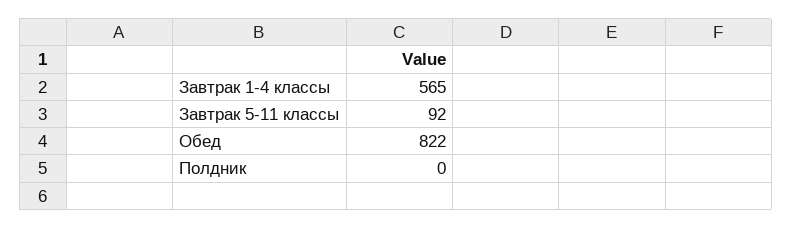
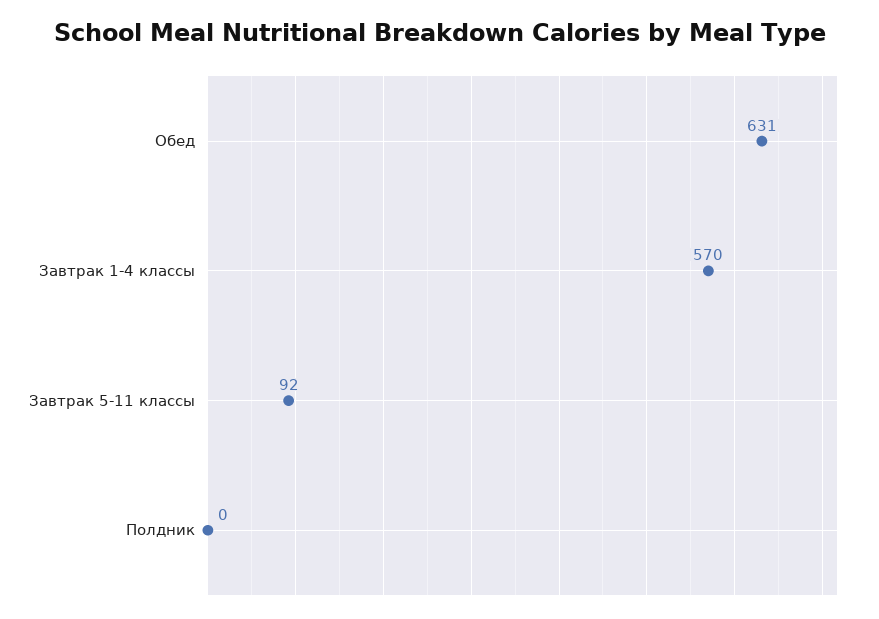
Завтрак 1-4 классы: 565 -> 570
Обед: 822 -> 631

